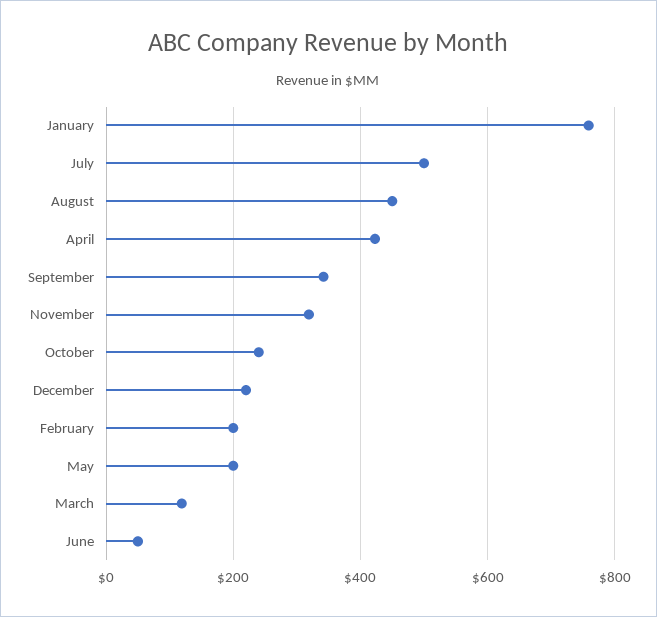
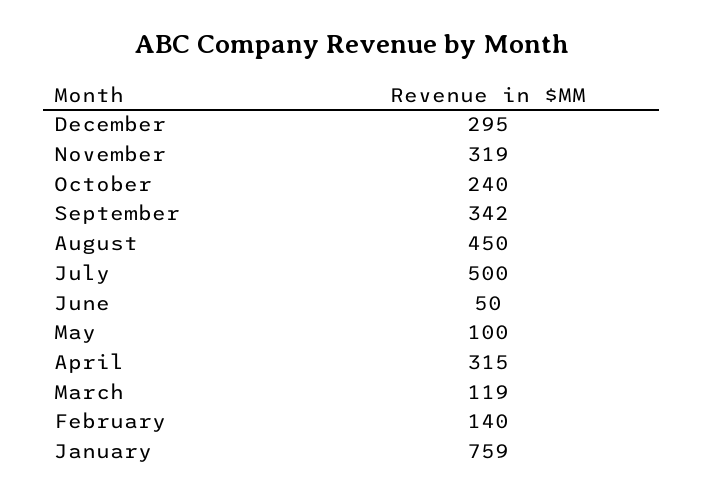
April: 420 -> 315
December: 220 -> 295
February: 200 -> 140
May: 200 -> 100

